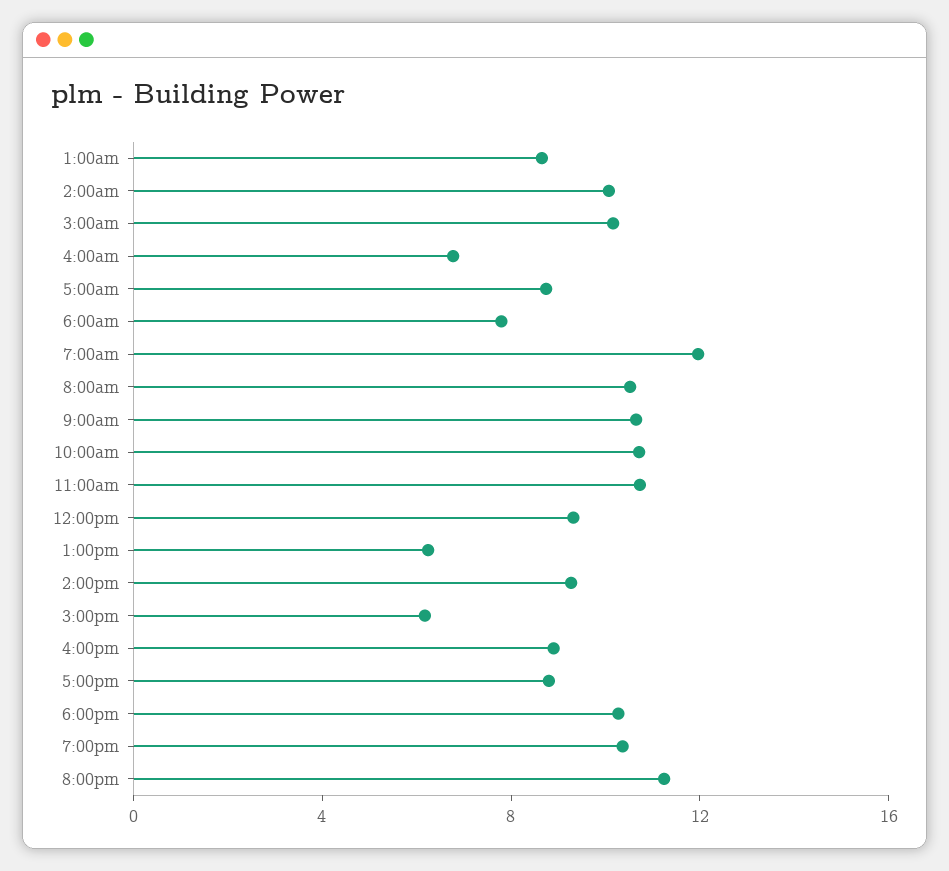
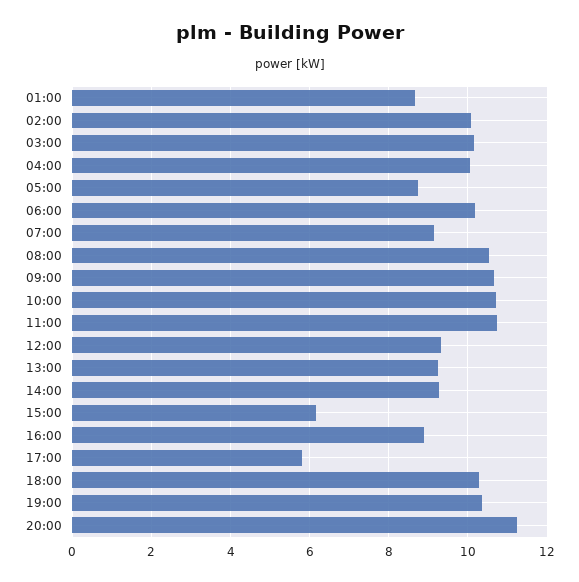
4:00am: 7 -> 10
6:00am: 8 -> 10.2
7:00am: 12 -> 9.2
1:00pm: 6 -> 9.2
5:00pm: 9 -> 5.8

